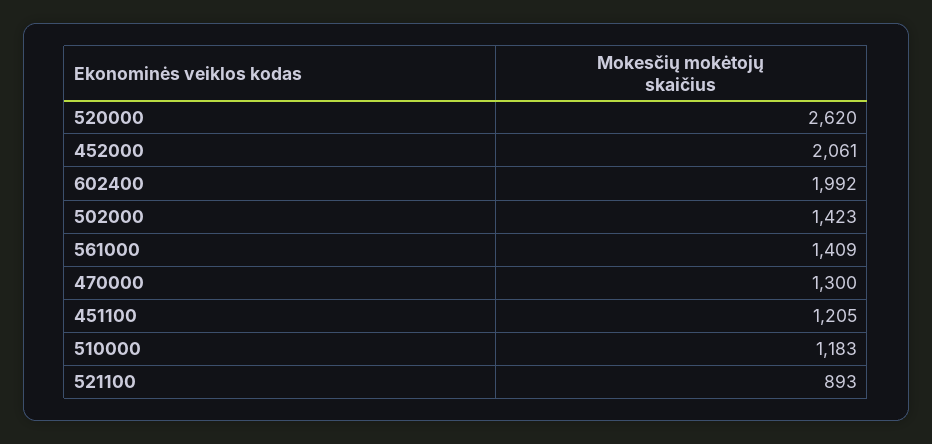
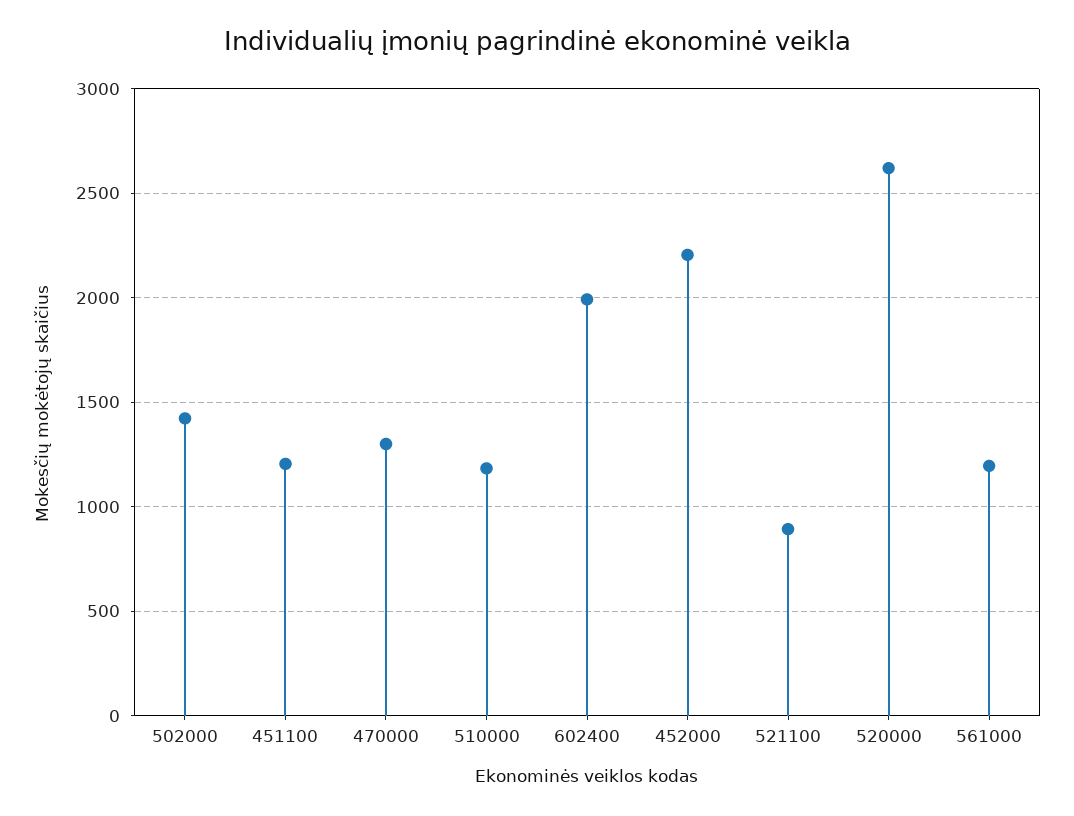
452000: 2061 -> 2200
561000: 1409 -> 1200

